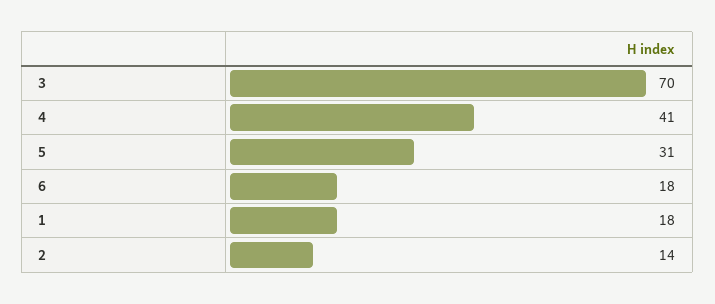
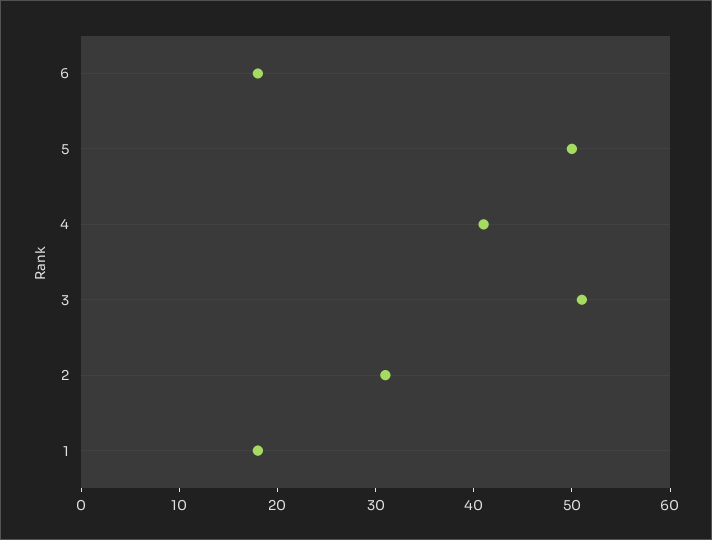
3: 70 -> 51
5: 31 -> 50
2: 14 -> 31

